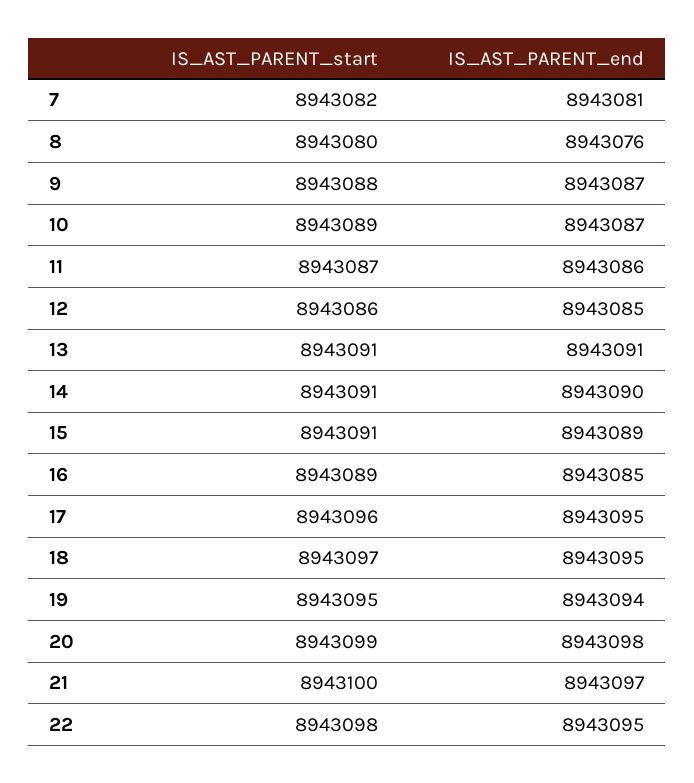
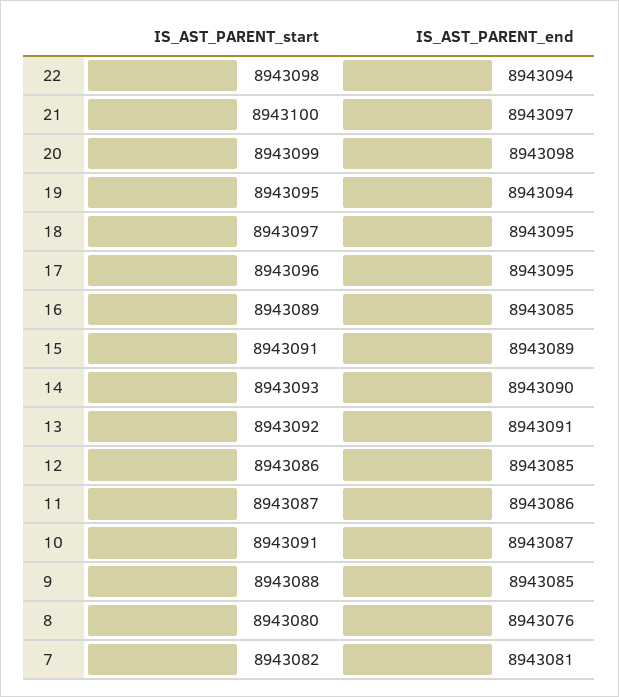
IS_AST_PARENT_end, 9: 8943087 -> 8943085
IS_AST_PARENT_start, 10: 8943089 -> 8943091
IS_AST_PARENT_start, 13: 8943091 -> 8943092
IS_AST_PARENT_start, 14: 8943091 -> 8943093
IS_AST_PARENT_end, 22: 8943095 -> 8943094

